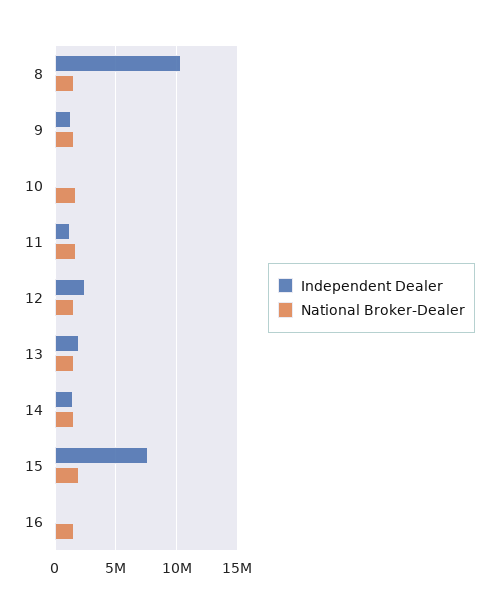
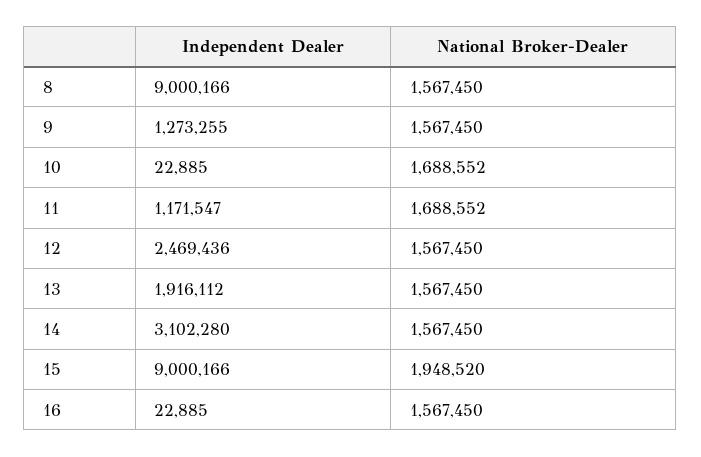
Independent Dealer, 8: 10500000 -> 9000166
Independent Dealer, 14: 1500000 -> 3102280
Independent Dealer, 15: 7500000 -> 9000166

